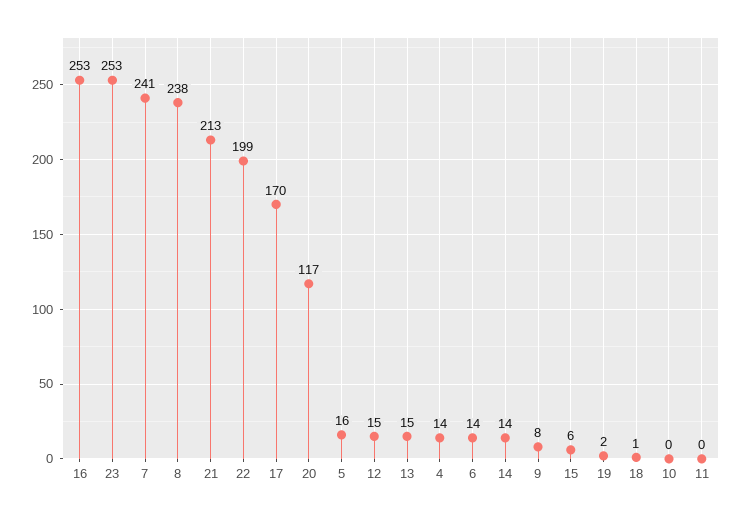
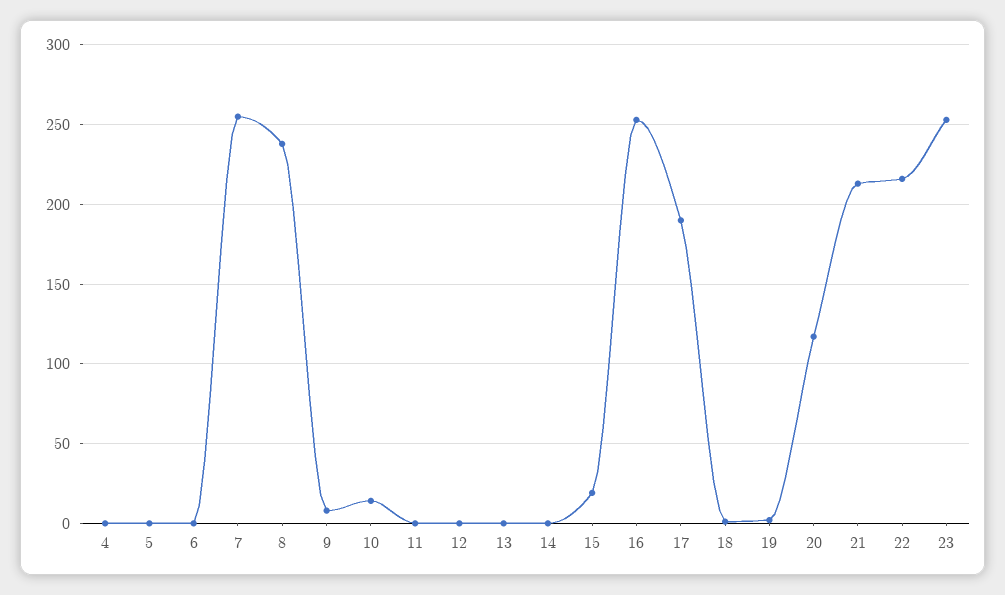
7: 241 -> 255
22: 199 -> 215
17: 170 -> 190
5: 16 -> 0
12: 15 -> 0
13: 15 -> 0
4: 14 -> 0
6: 14 -> 0
14: 14 -> 0
15: 6 -> 20
10: 0 -> 15

